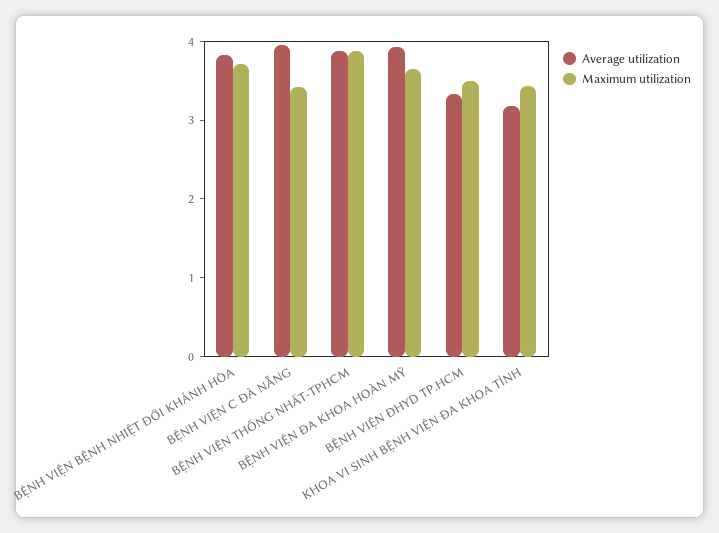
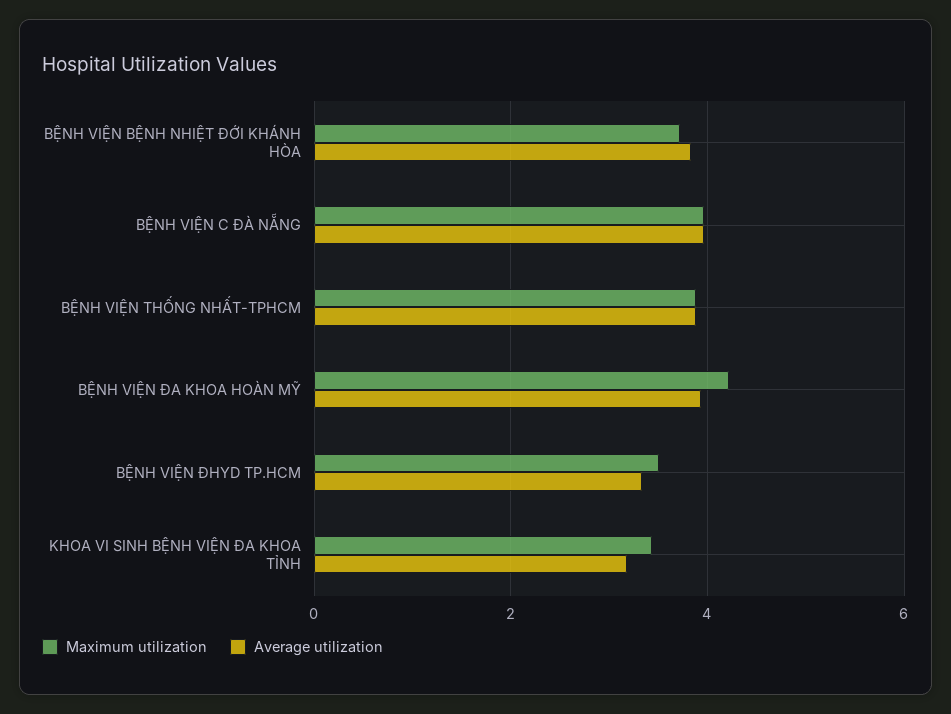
Maximum utilization, BỆNH VIỆN C ĐÀ NẴNG: 3.4 -> 4
Maximum utilization, BỆNH VIỆN ĐA KHOA HOÀN MỸ: 3.6 -> 4.2

